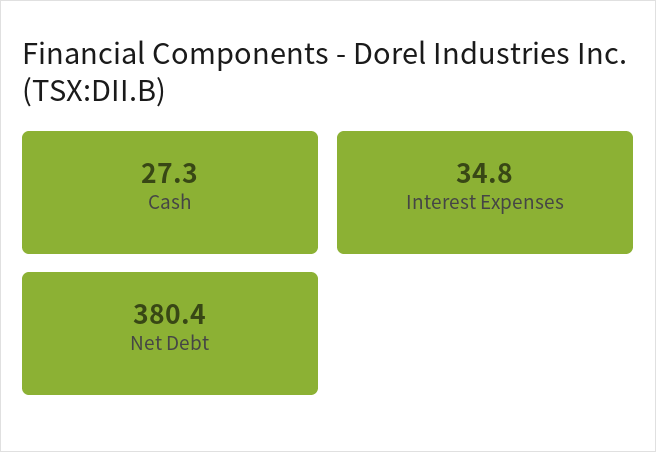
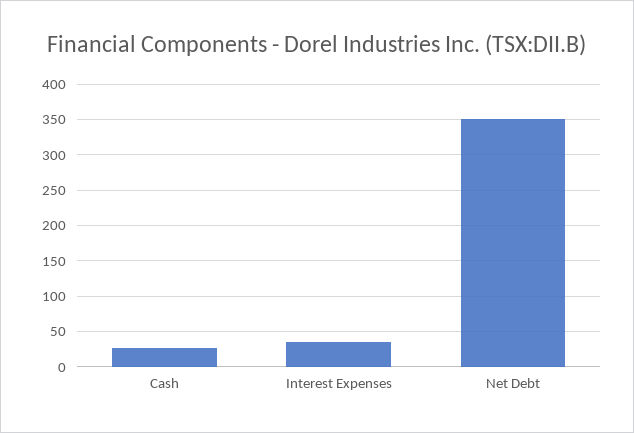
Net Debt: 380.4 -> 350

